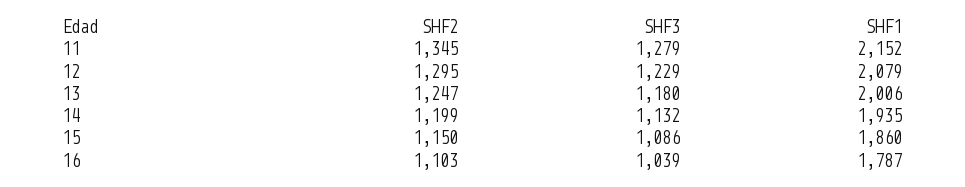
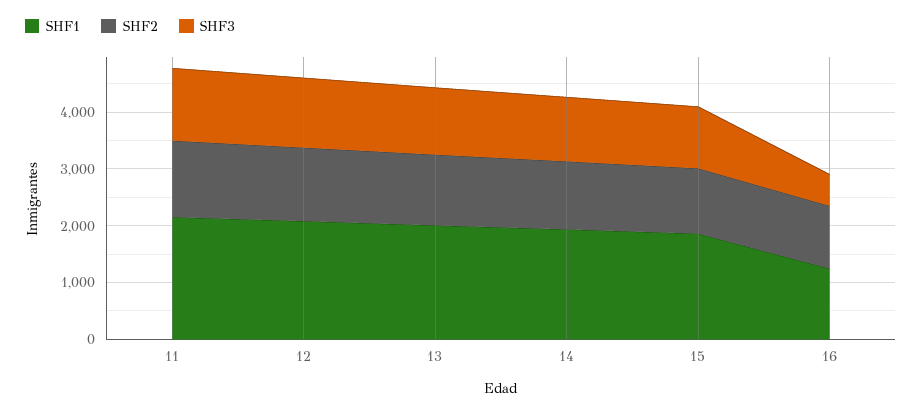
SHF3, 16: 1039 -> 600
SHF1, 16: 1787 -> 1200

